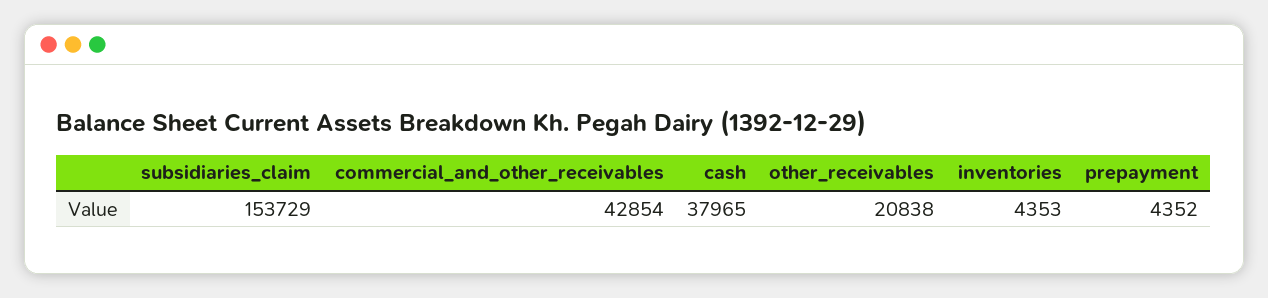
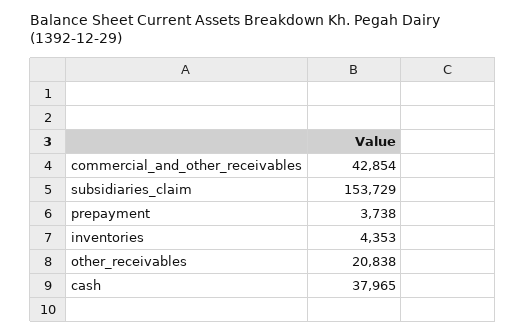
prepayment: 4352 -> 3738

